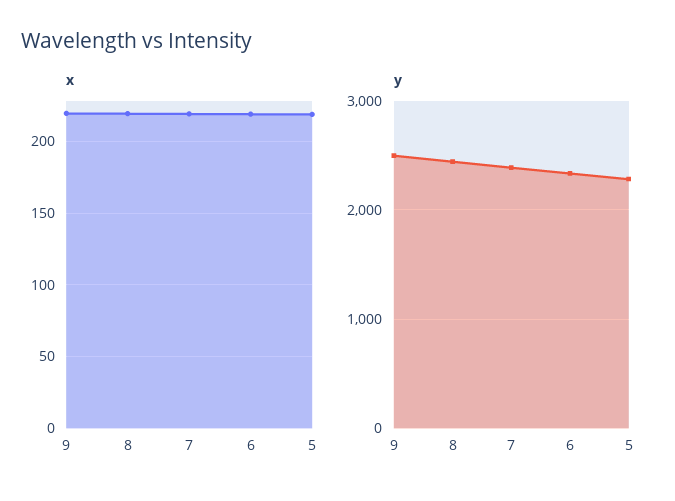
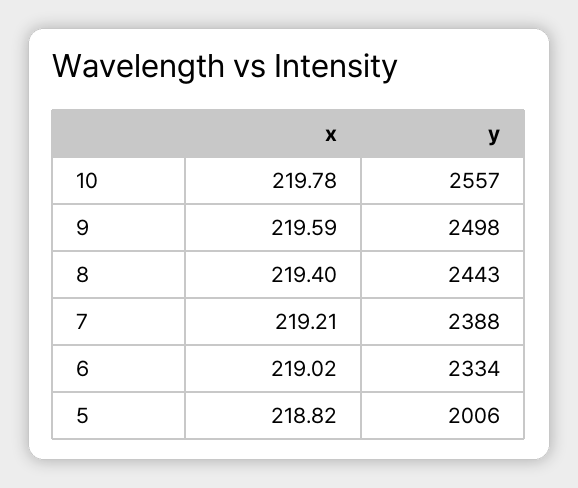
y, 5: 2300 -> 2006
x, 10: none -> 219.78
y, 10: none -> 2557

